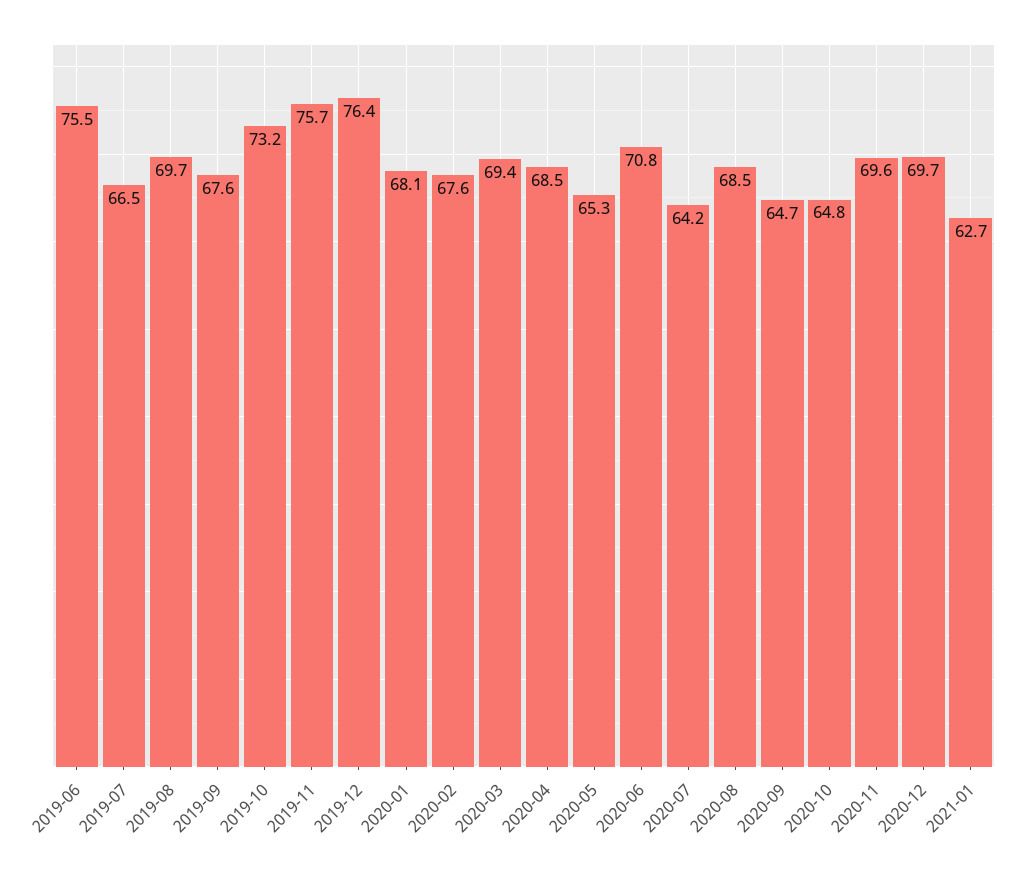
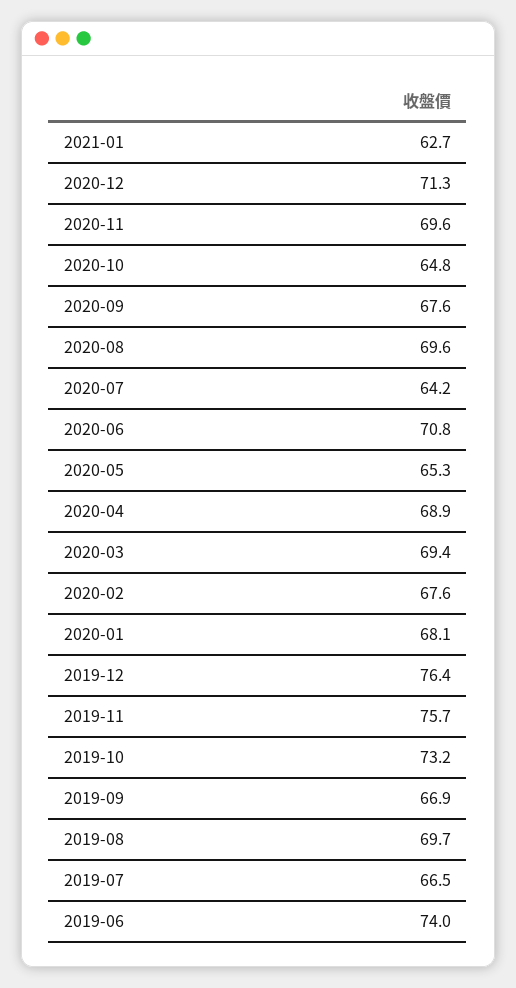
2019-06: 75.5 -> 74
2019-09: 67.6 -> 66.9
2020-04: 68.5 -> 68.9
2020-08: 68.5 -> 69.6
2020-09: 64.7 -> 67.6
2020-12: 69.7 -> 71.3

